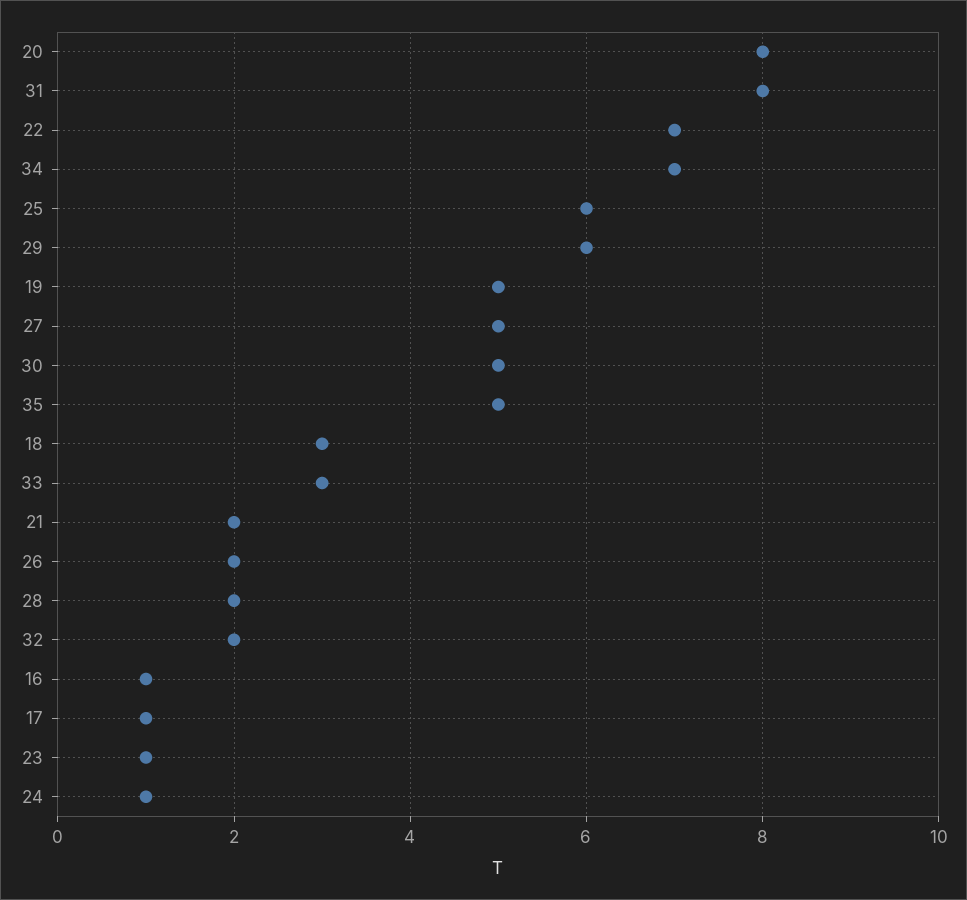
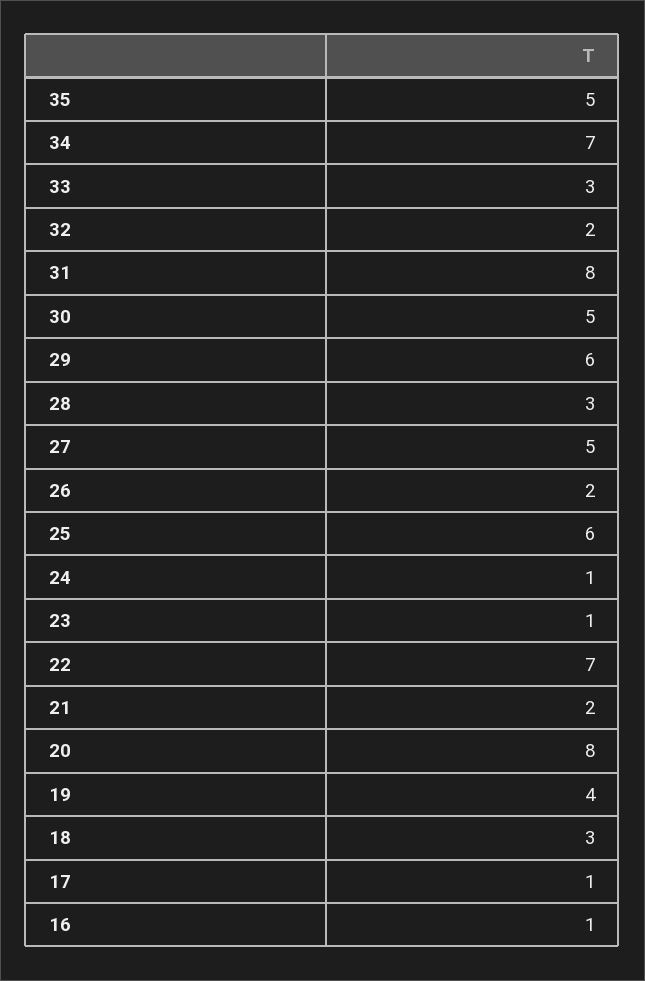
19: 5 -> 4
28: 2 -> 3

